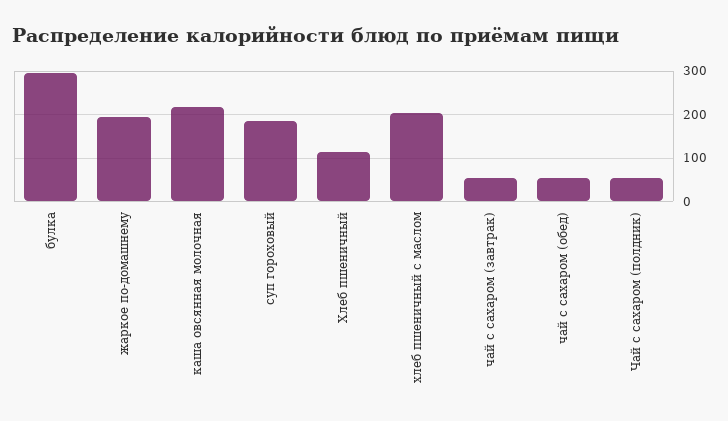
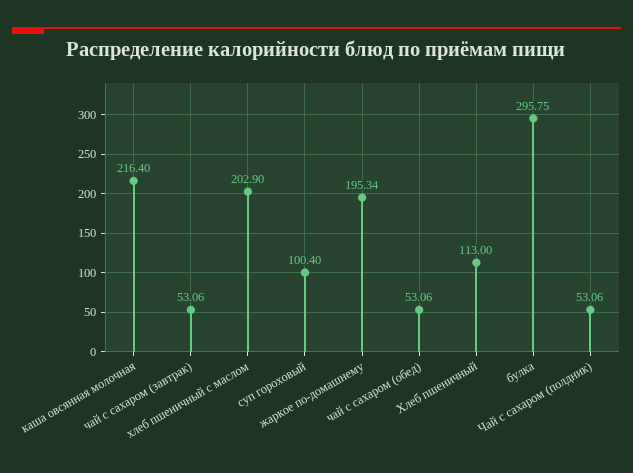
суп гороховый: 180 -> 100.4

